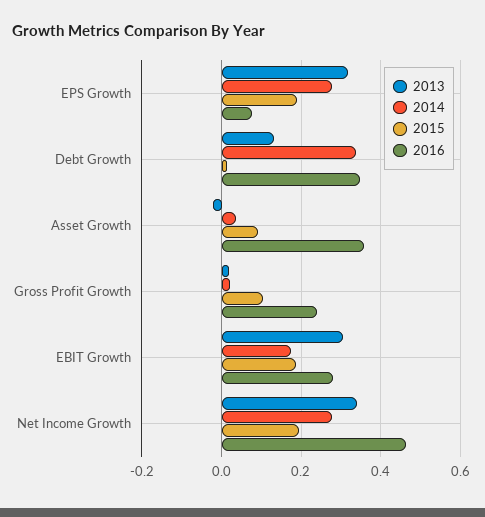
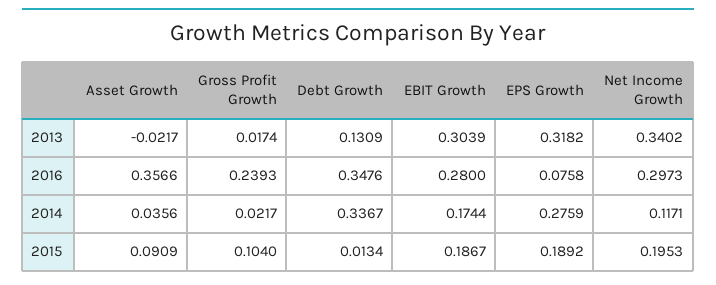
2014, Net Income Growth: 0.28 -> 0.1171
2016, Net Income Growth: 0.46 -> 0.2973

